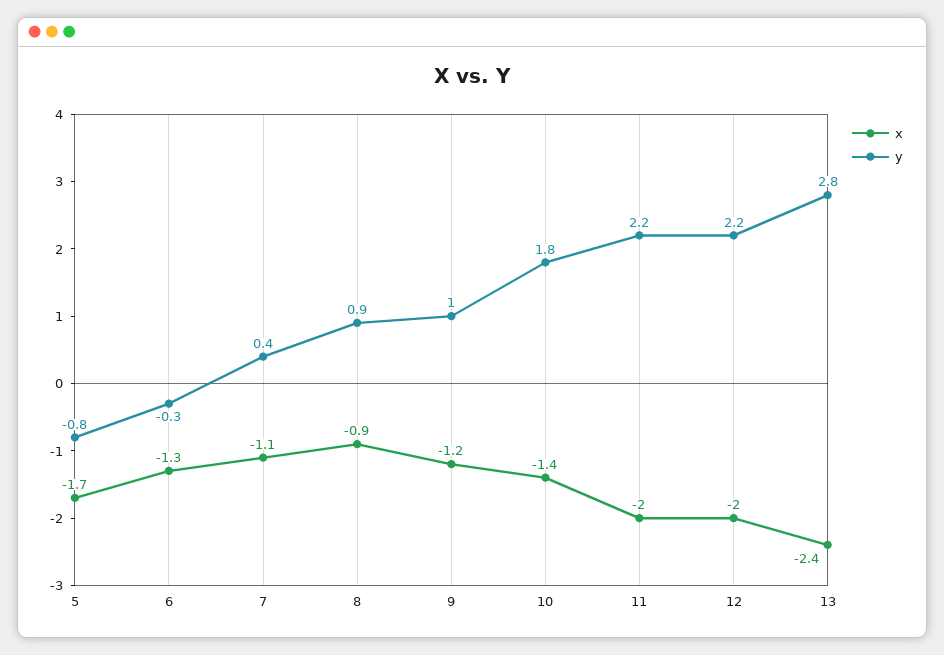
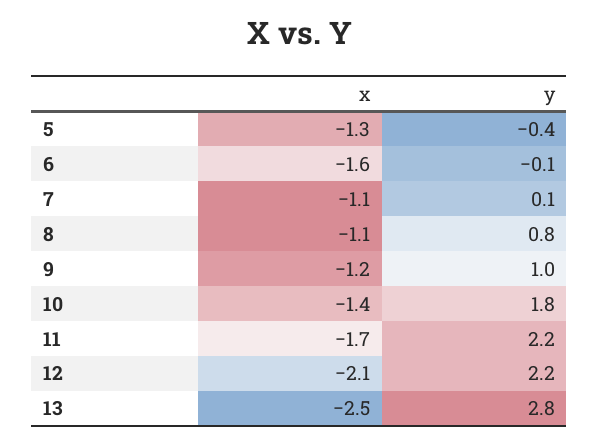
x, 5: -1.7 -> -1.3
y, 5: -0.8 -> -0.4
x, 6: -1.3 -> -1.6
y, 6: -0.3 -> -0.1
y, 7: 0.4 -> 0.1
x, 8: -0.9 -> -1.1
y, 8: 0.9 -> 0.8
x, 11: -2 -> -1.7
x, 12: -2 -> -2.1
x, 13: -2.4 -> -2.5

